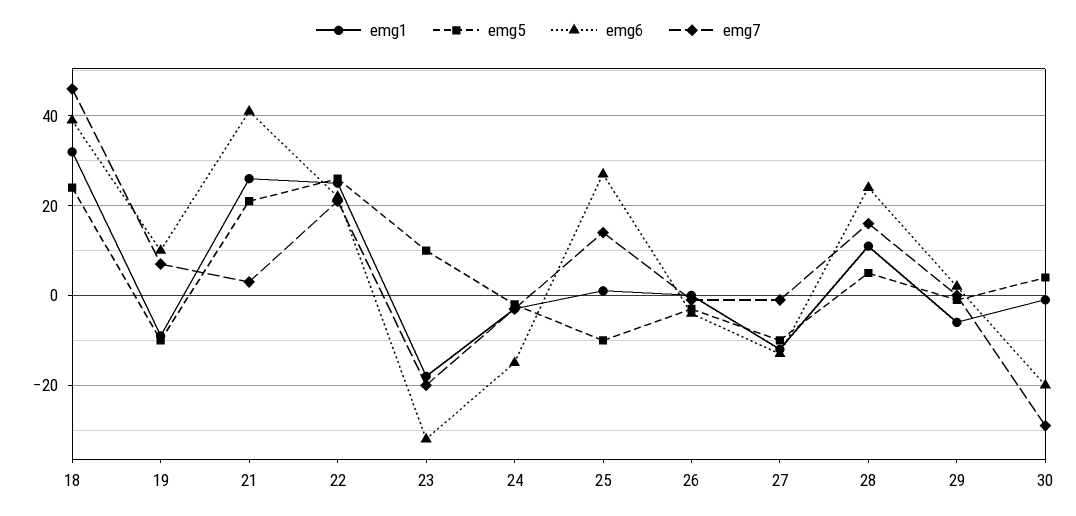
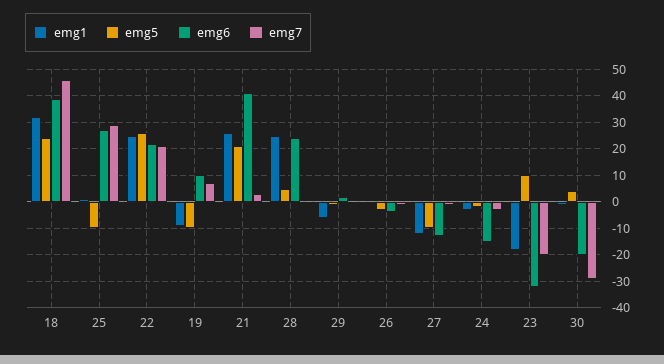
emg7, 25: 15 -> 30
emg1, 28: 10 -> 25
emg7, 28: 15 -> 0

